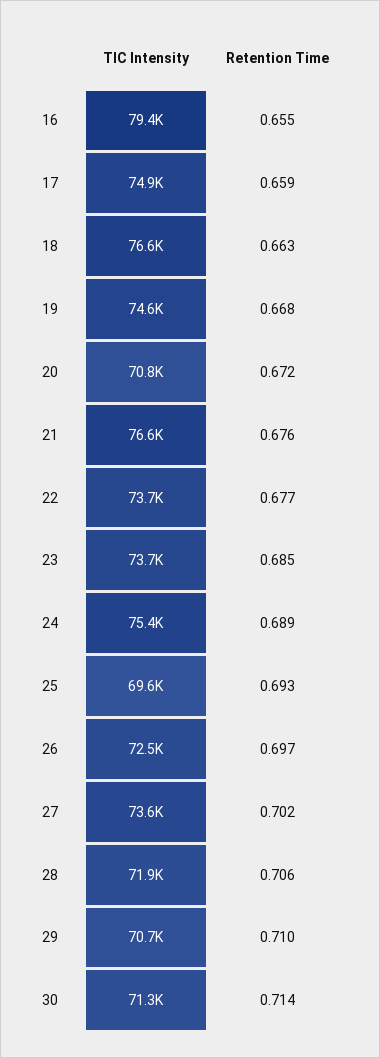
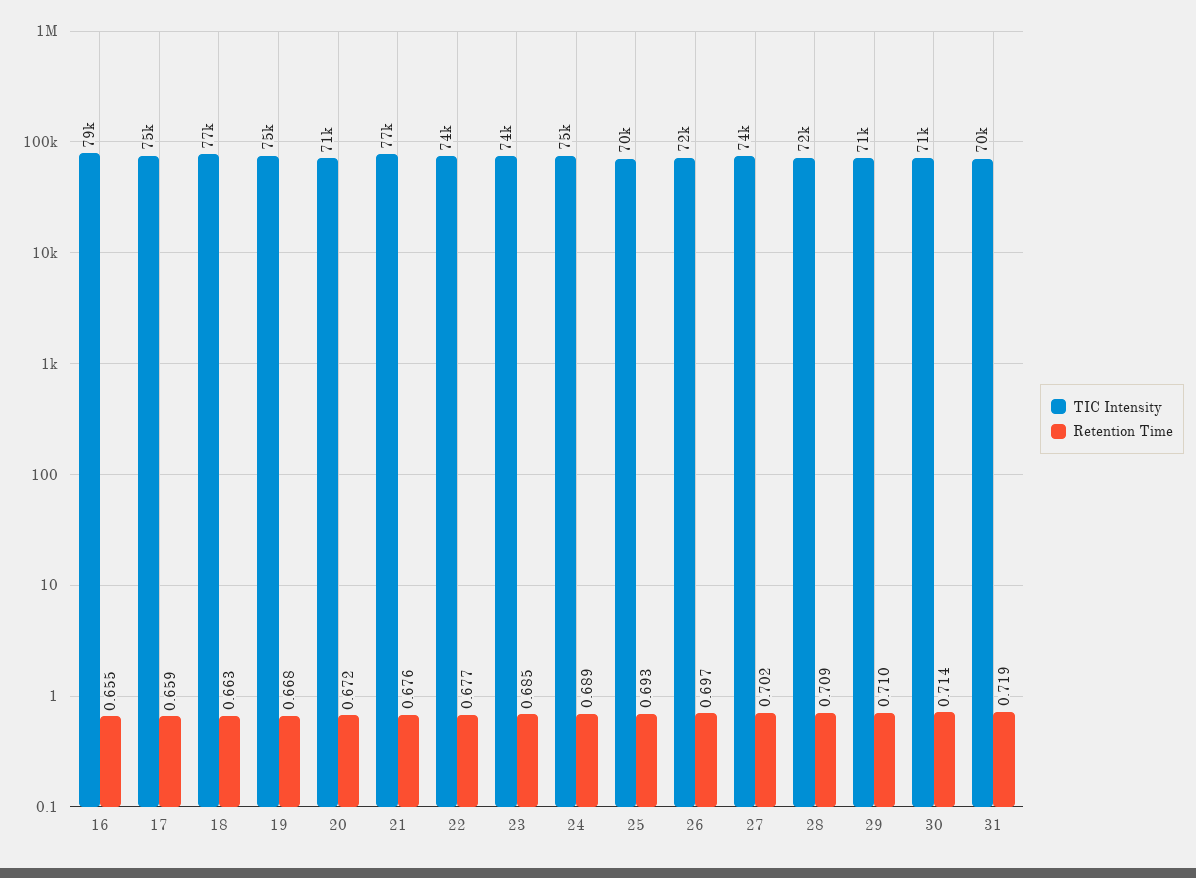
Retention Time, 28: 0.706 -> 0.709
TIC Intensity, 31: none -> 70000
Retention Time, 31: none -> 0.719

